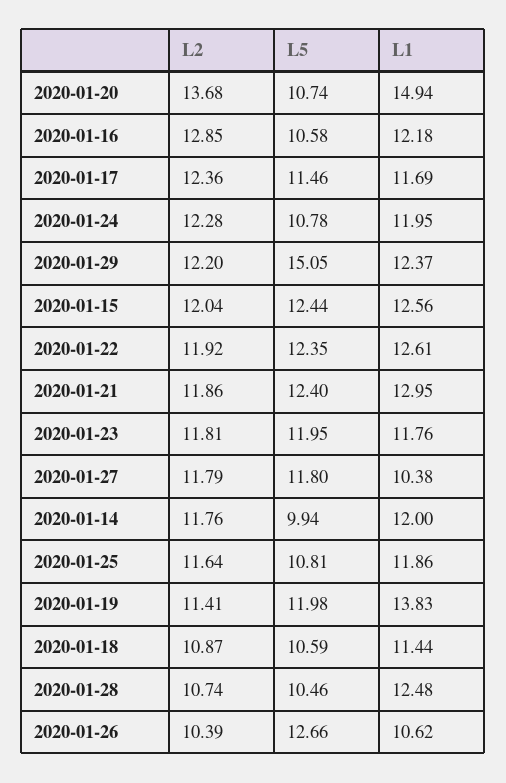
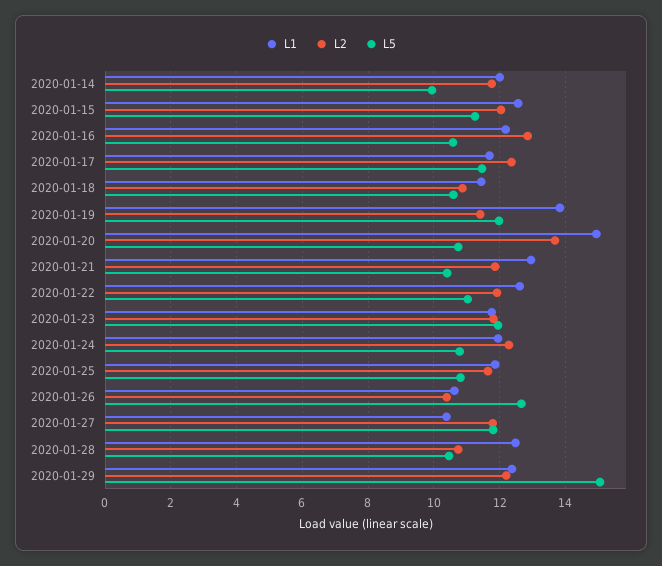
L5, 2020-01-15: 12.44 -> 11.2
L5, 2020-01-22: 12.35 -> 11
L5, 2020-01-21: 12.4 -> 10.4

